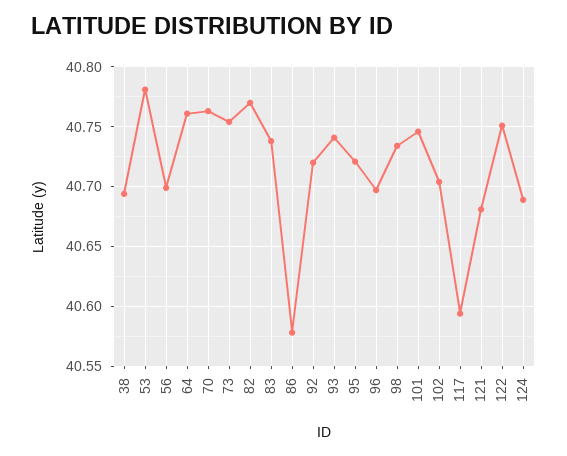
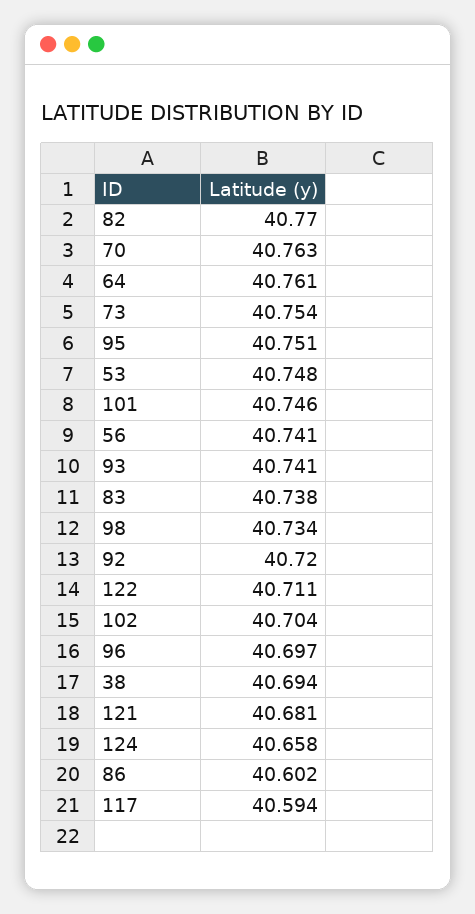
53: 40.78 -> 40.748
56: 40.7 -> 40.741
86: 40.58 -> 40.602
95: 40.72 -> 40.751
122: 40.75 -> 40.711
124: 40.69 -> 40.658

